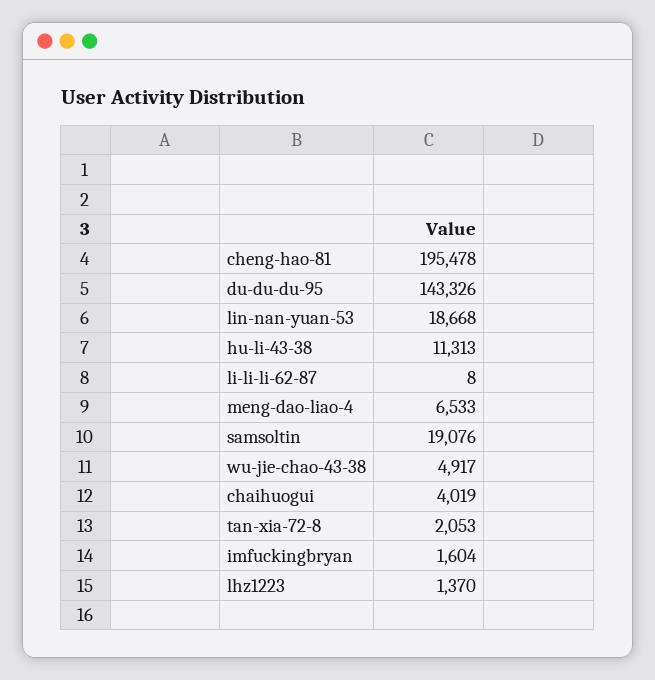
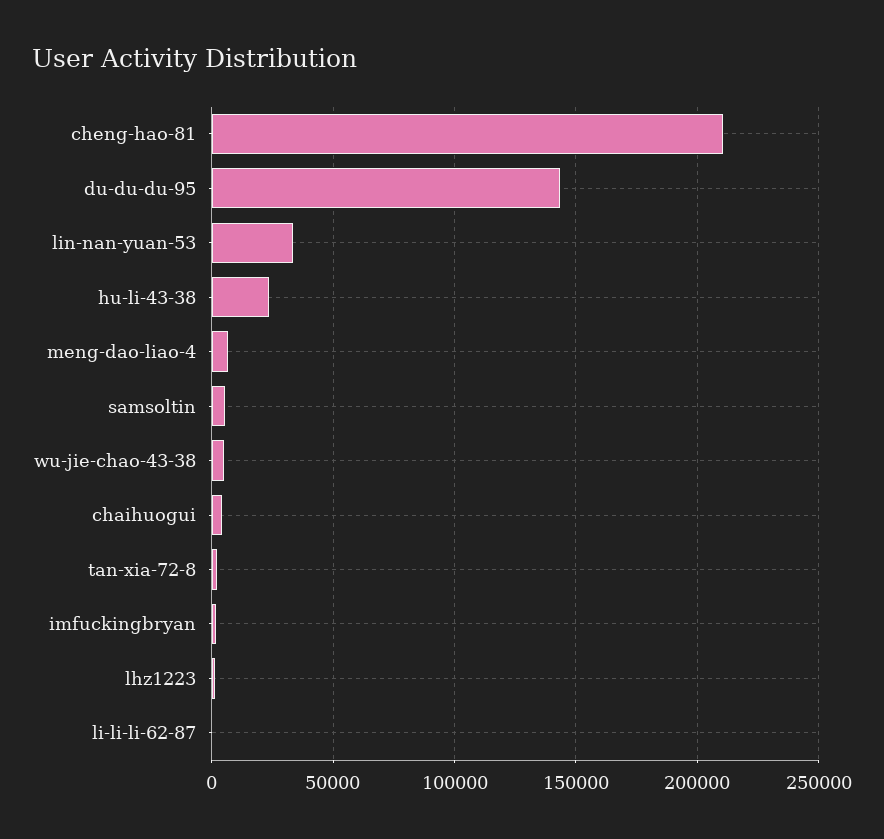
cheng-hao-81: 195478 -> 210000
lin-nan-yuan-53: 18668 -> 35000
hu-li-43-38: 11313 -> 25000
samsoltin: 19076 -> 5000

